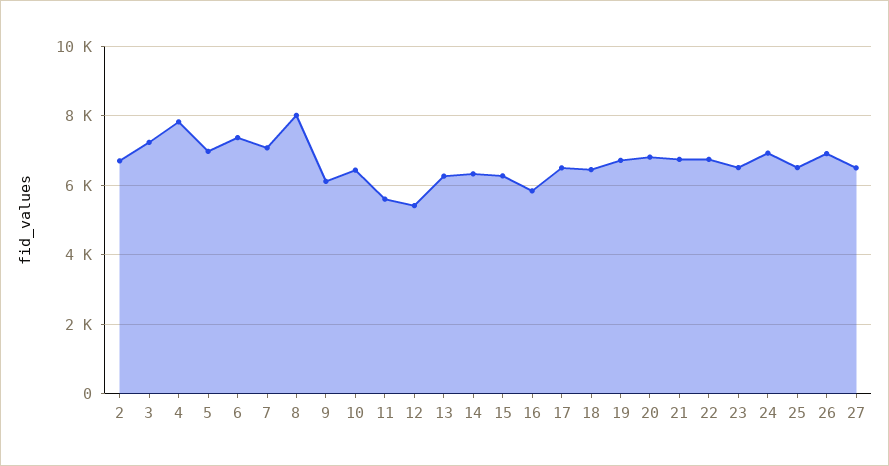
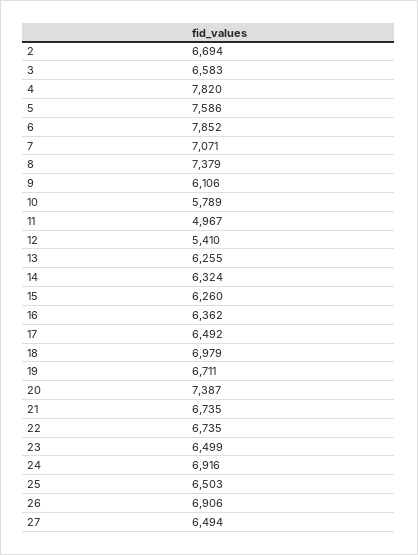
3: 7200 -> 6583
5: 7000 -> 7586
6: 7400 -> 7852
8: 8000 -> 7379
10: 6400 -> 5789
11: 5600 -> 4967
16: 5800 -> 6362
18: 6400 -> 6979
20: 6800 -> 7387

